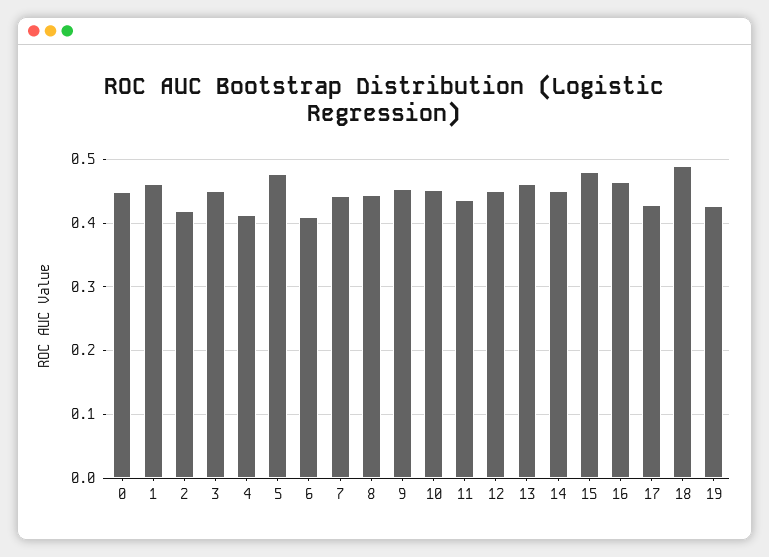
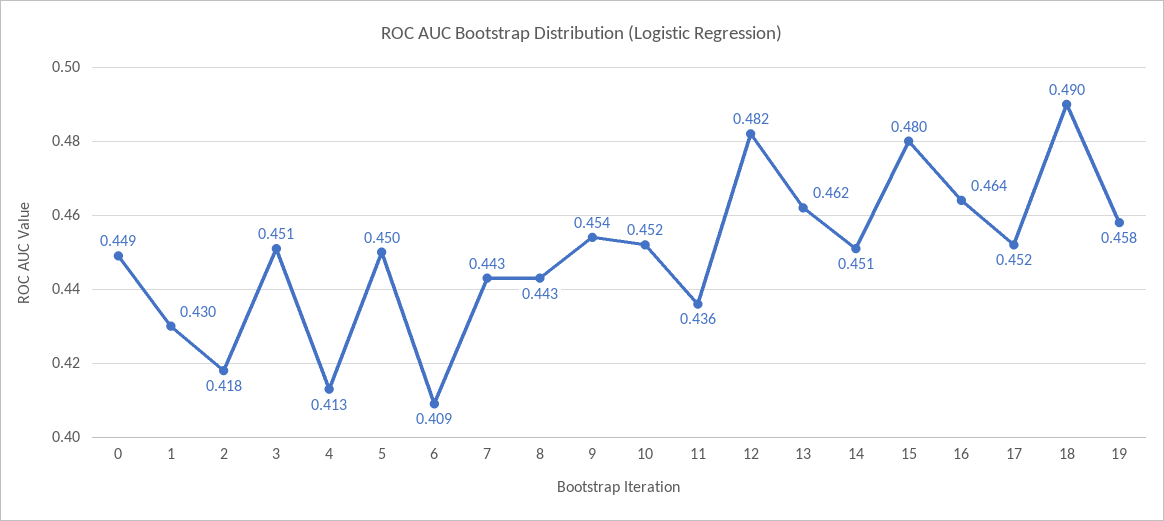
1: 0.46 -> 0.43
5: 0.48 -> 0.45
12: 0.45 -> 0.482
17: 0.43 -> 0.452
19: 0.43 -> 0.458

